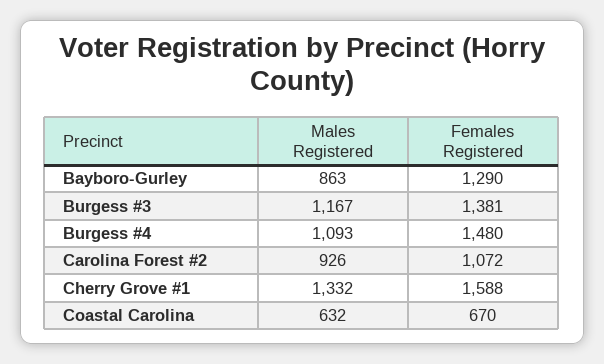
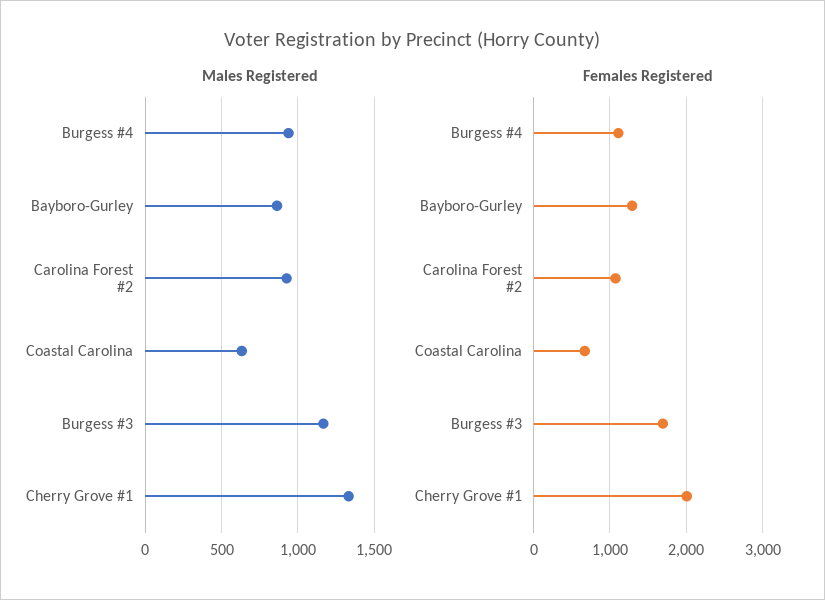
Females Registered, Burgess #3: 1381 -> 1700
Males Registered, Burgess #4: 1093 -> 950
Females Registered, Burgess #4: 1480 -> 1100
Females Registered, Cherry Grove #1: 1588 -> 2000

